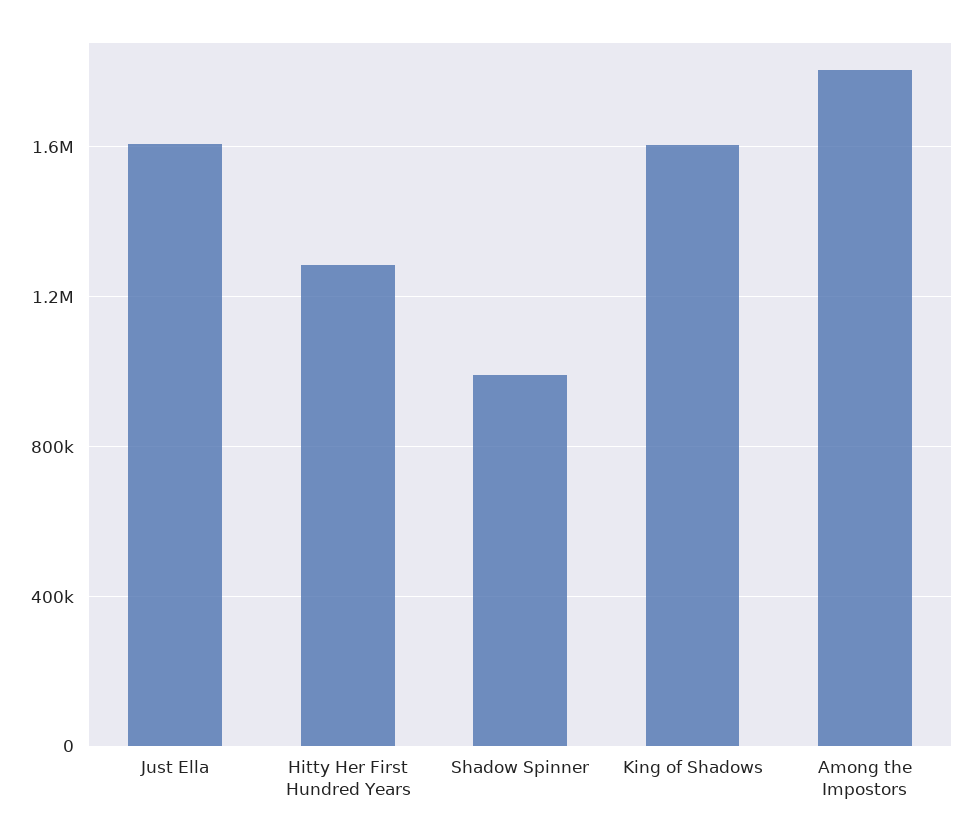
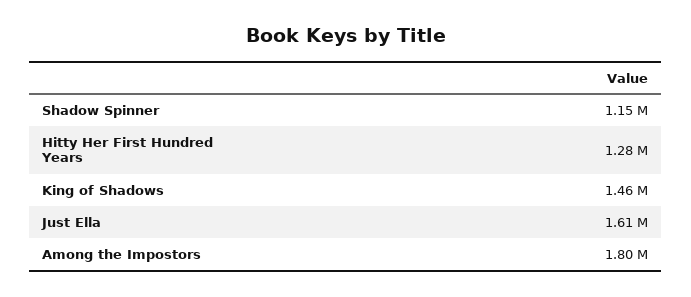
Shadow Spinner: 1000000 -> 1150000
King of Shadows: 1600000 -> 1460000

